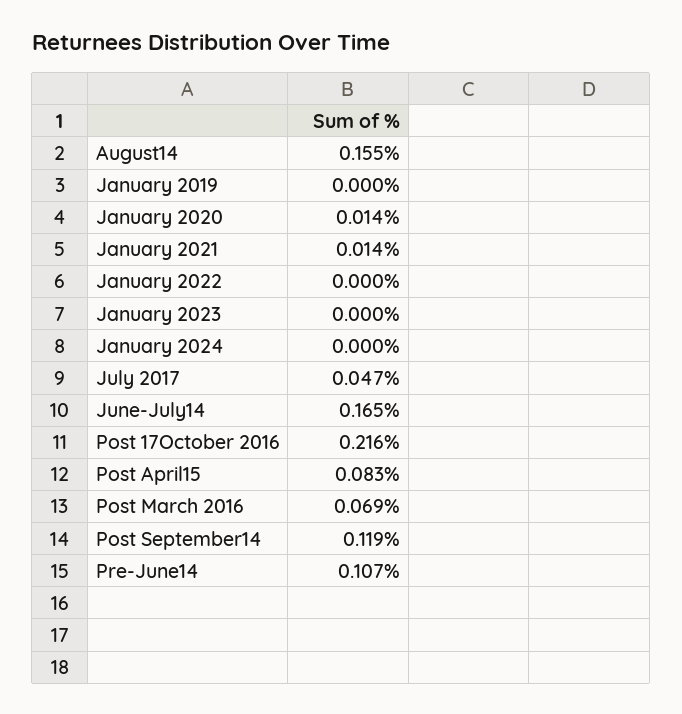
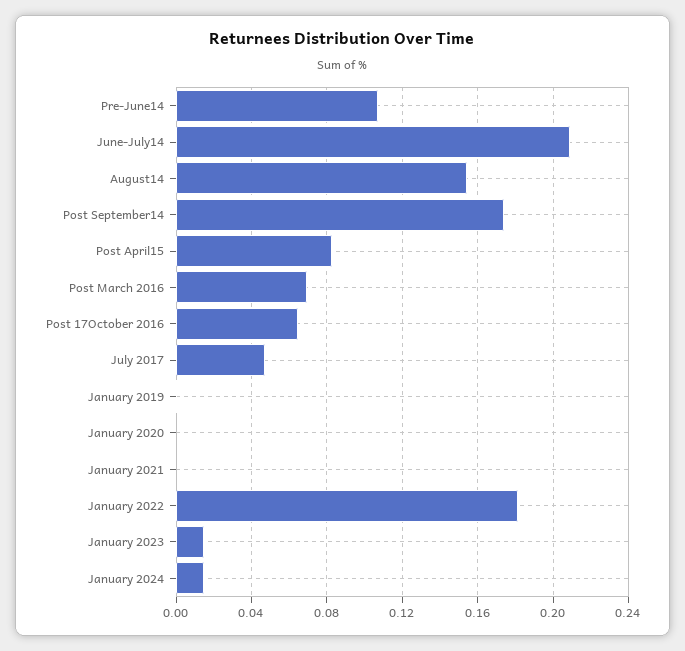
January 2020: 0.014 -> 0
January 2021: 0.014 -> 0
January 2022: 0 -> 0.18
January 2023: 0 -> 0.015
January 2024: 0 -> 0.015
June-July14: 0.165 -> 0.21
Post 17October 2016: 0.216 -> 0.065
Post September14: 0.119 -> 0.175

